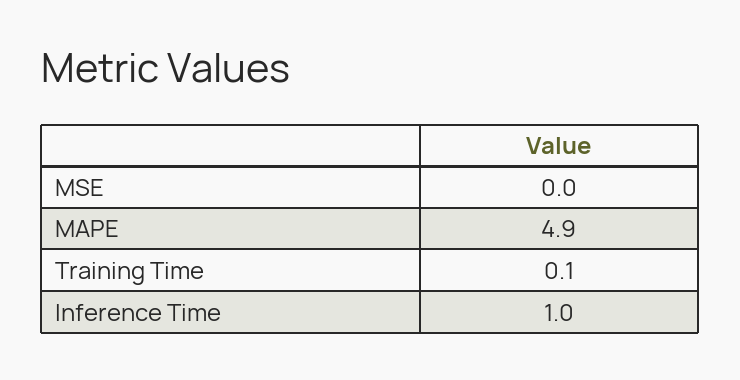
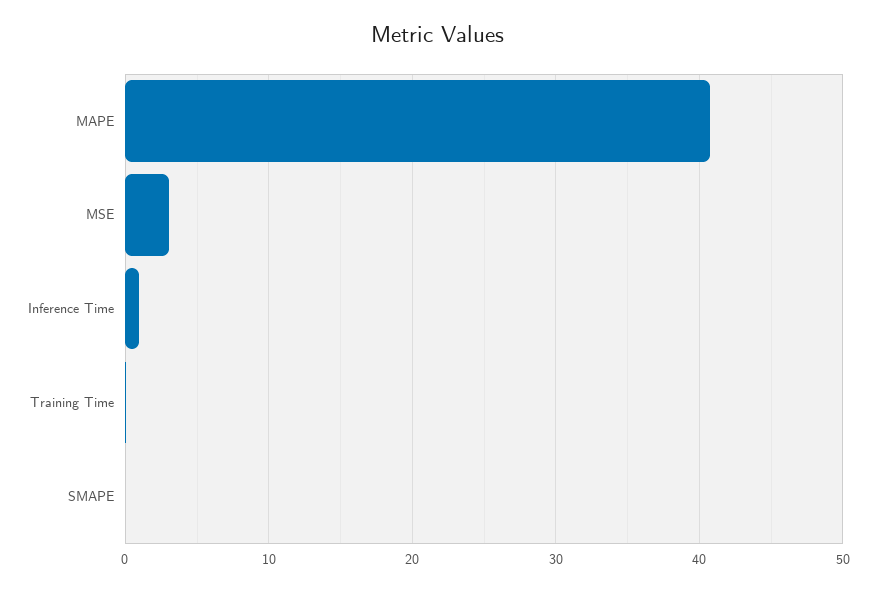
MSE: 0 -> 3
MAPE: 4.9 -> 41
SMAPE: none -> 0

